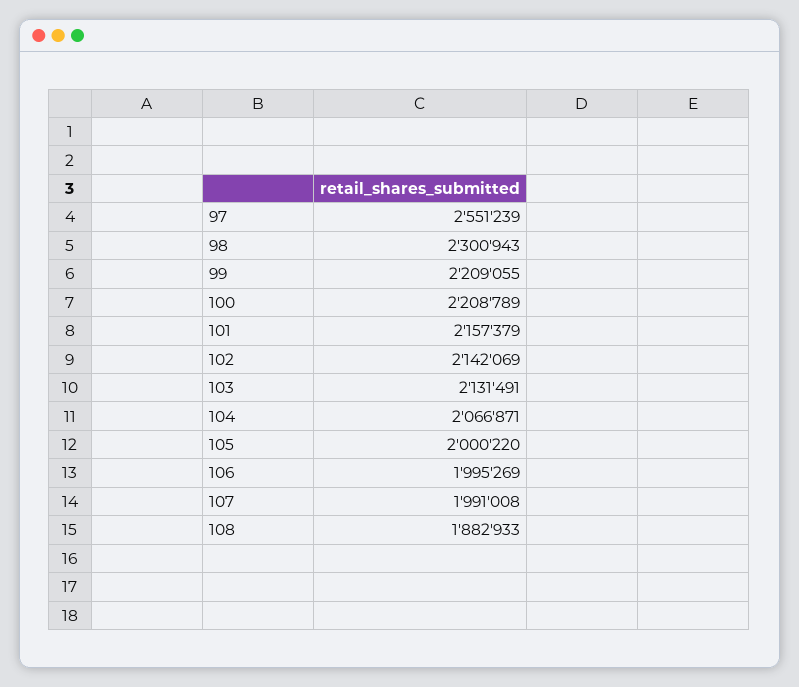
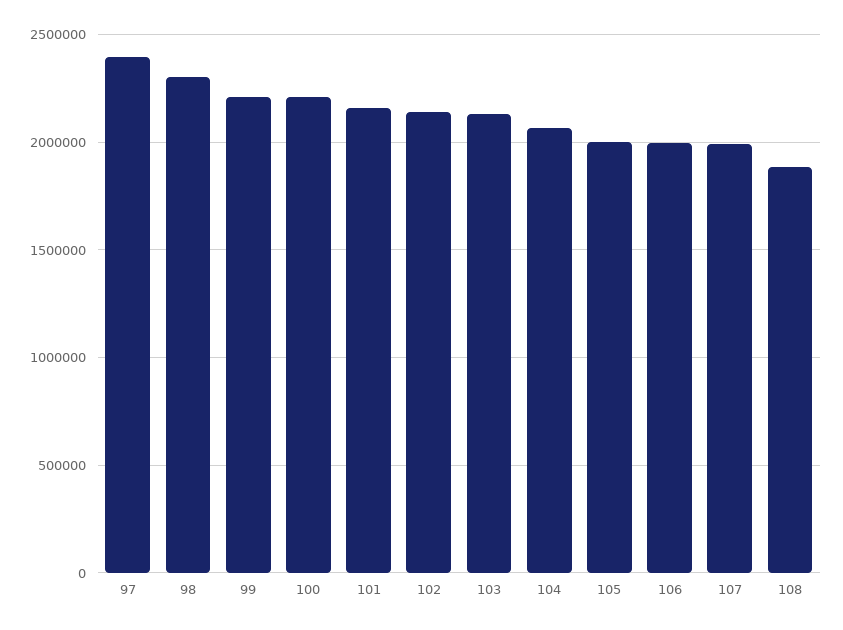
97: 2551239 -> 2400000

